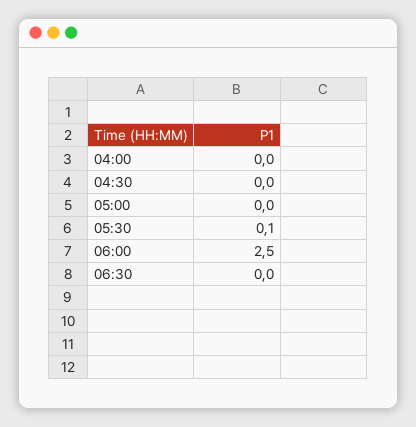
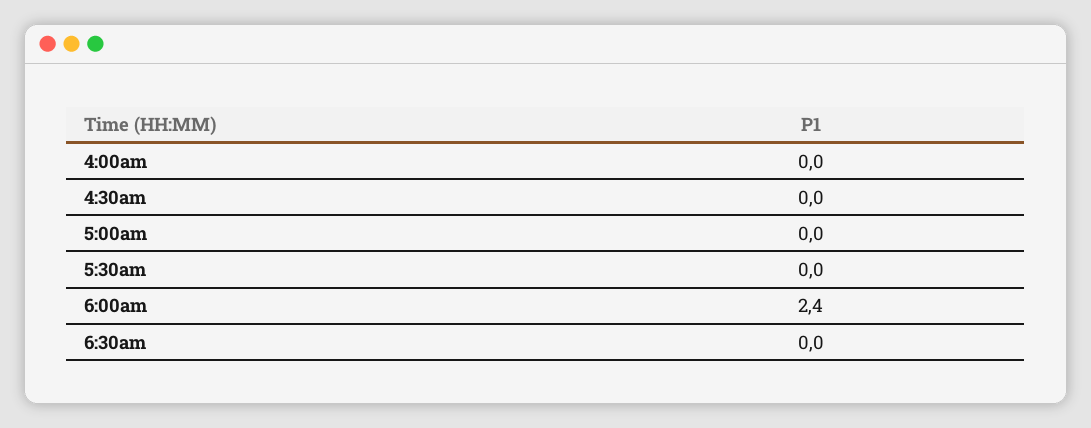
05:30: 0.1 -> 0
06:00: 2.5 -> 2.4

